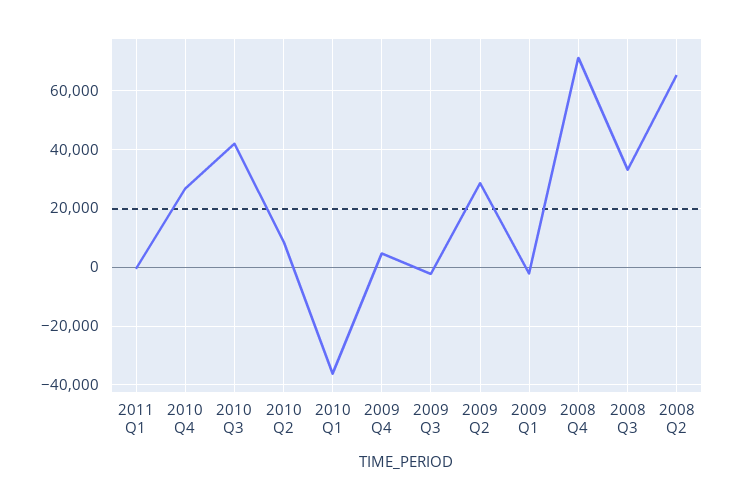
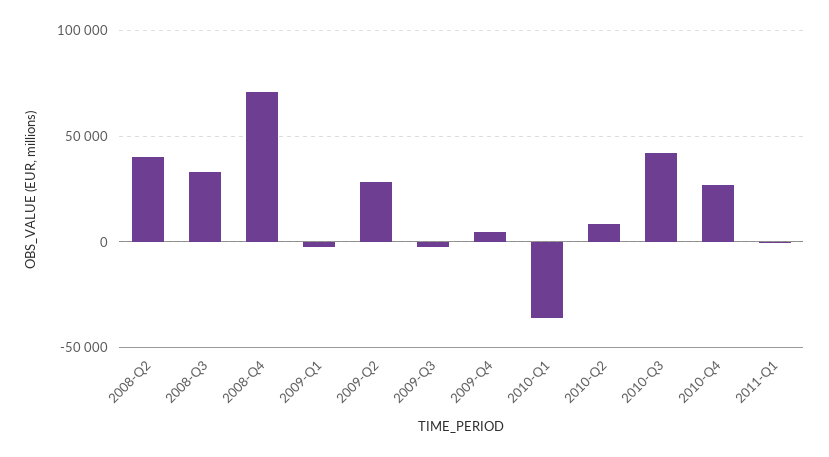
2008 Q2: 65000 -> 40000

